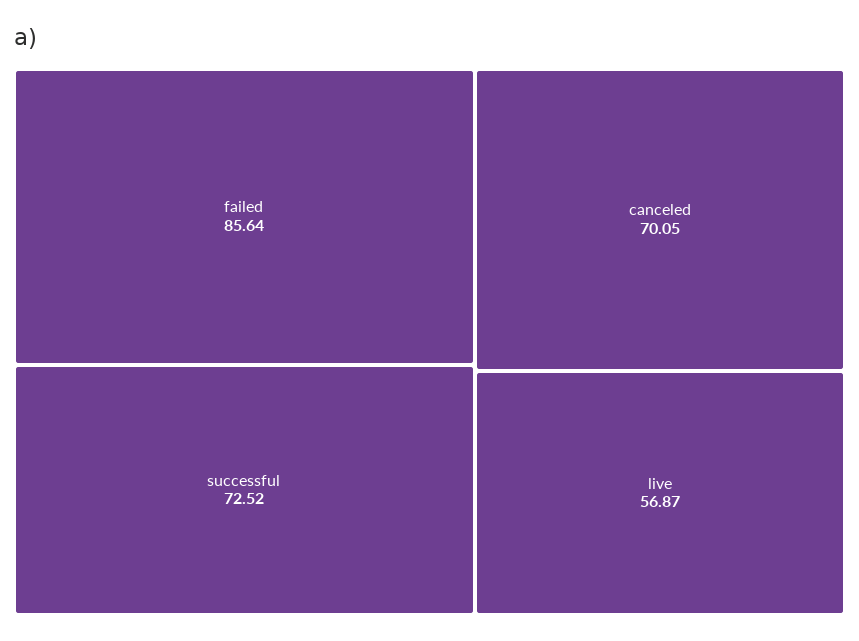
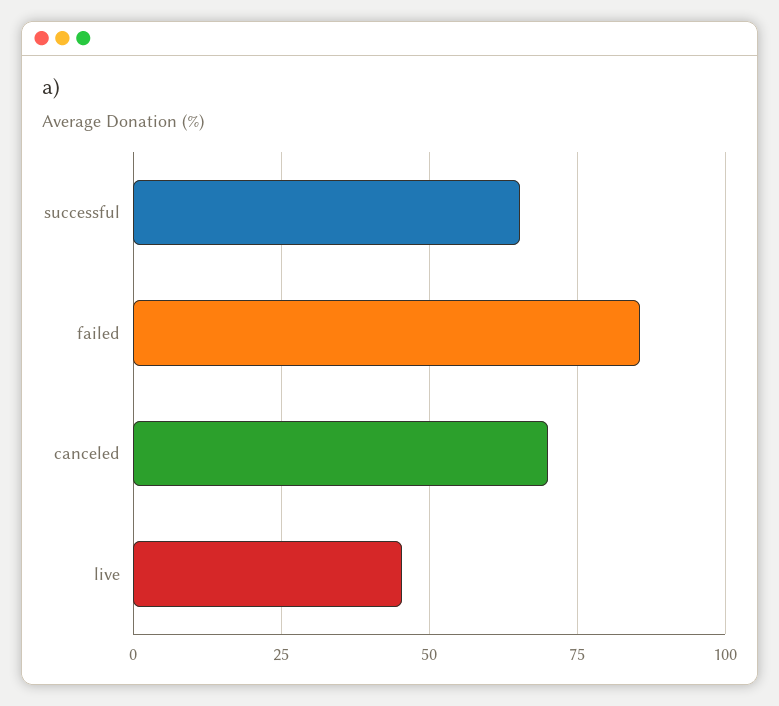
successful: 72.52 -> 65
live: 56.87 -> 45

